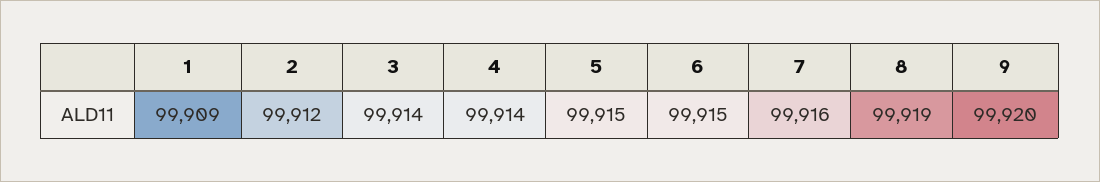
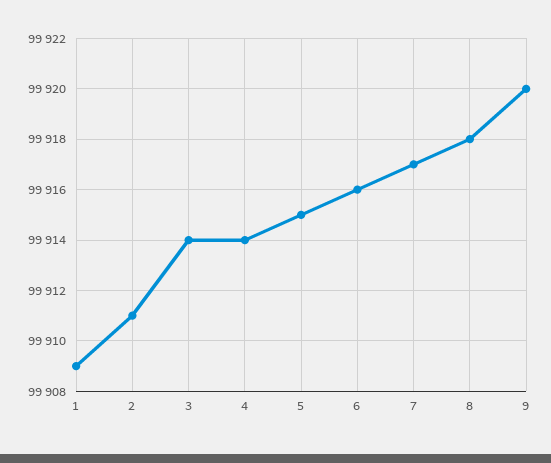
2: 99912 -> 99911
6: 99915 -> 99916
7: 99916 -> 99917
8: 99919 -> 99918

